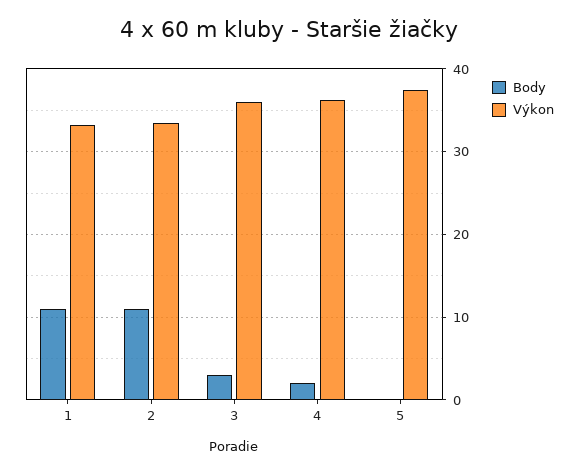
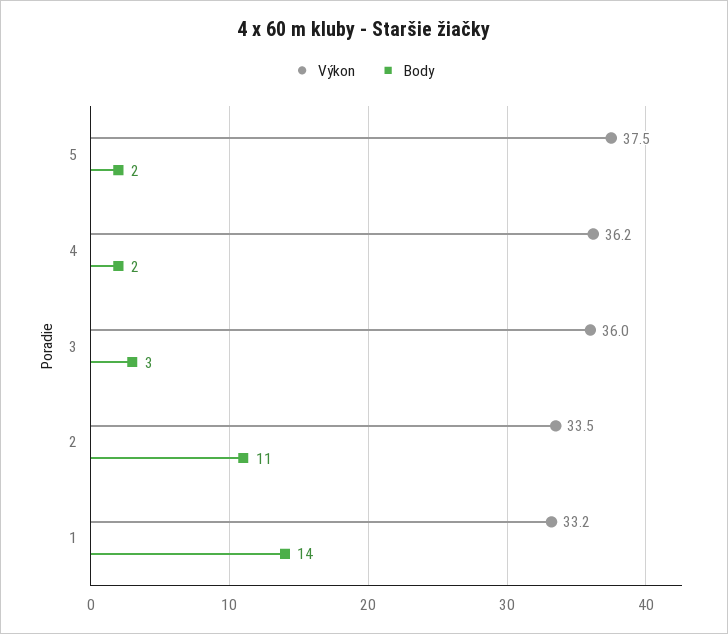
Body, 1: 11 -> 14
Body, 5: 0 -> 2

